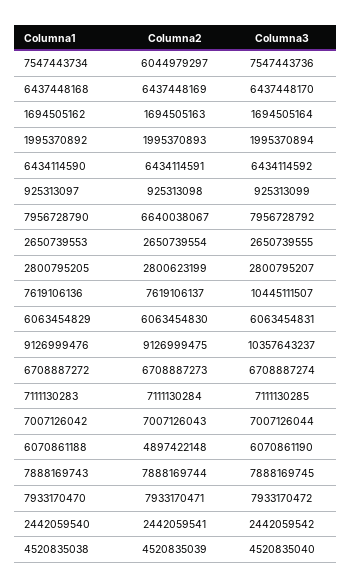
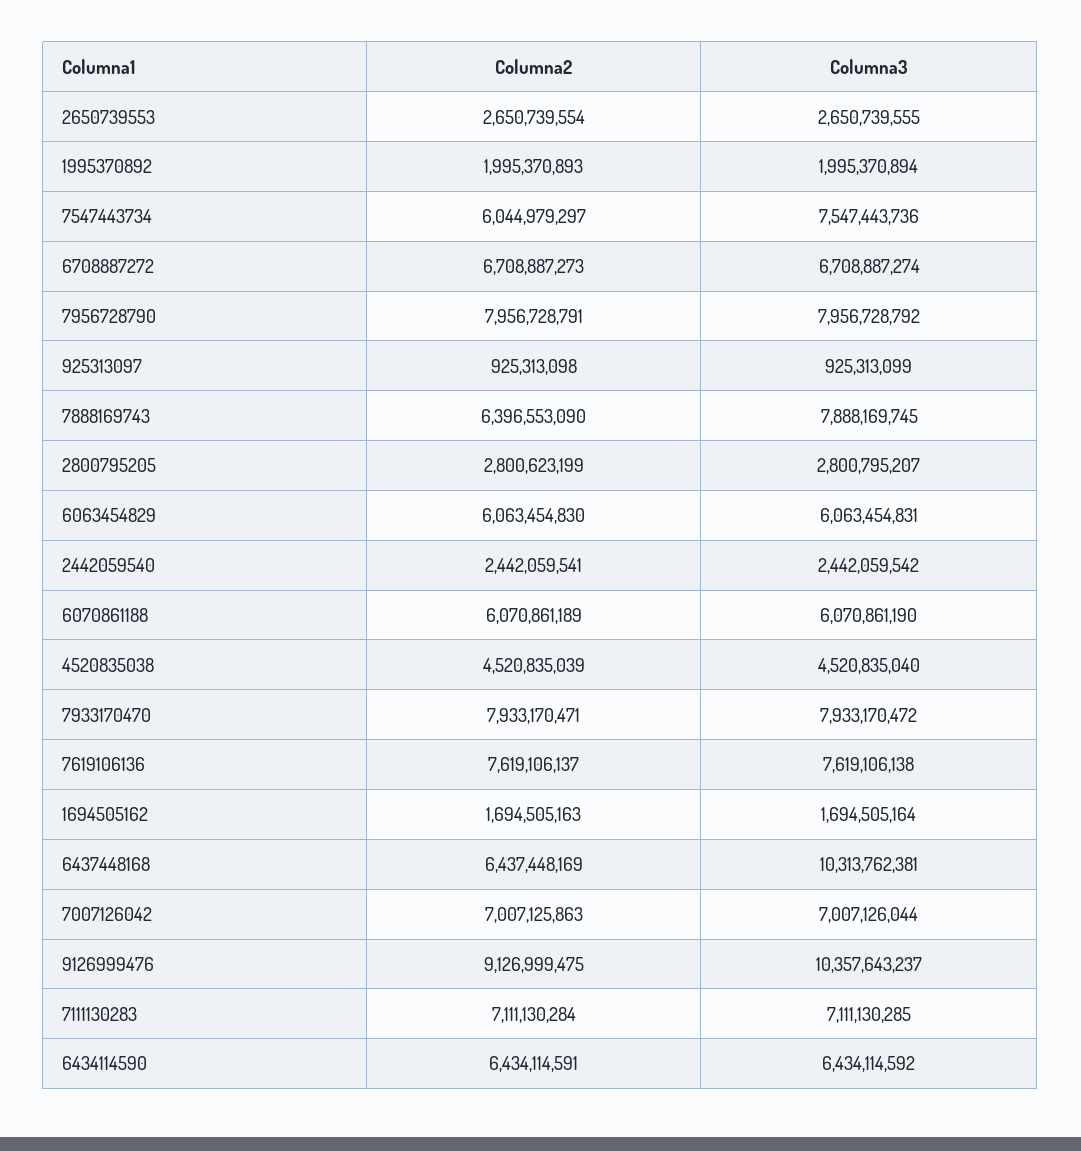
Columna3, 6437448168: 6437448170 -> 10313762381
Columna2, 7956728790: 6640038067 -> 7956728791
Columna3, 7619106136: 10445111507 -> 7619106138
Columna2, 7007126042: 7007126043 -> 7007125863
Columna2, 6070861188: 4897422148 -> 6070861189
Columna2, 7888169743: 7888169744 -> 6396553090

